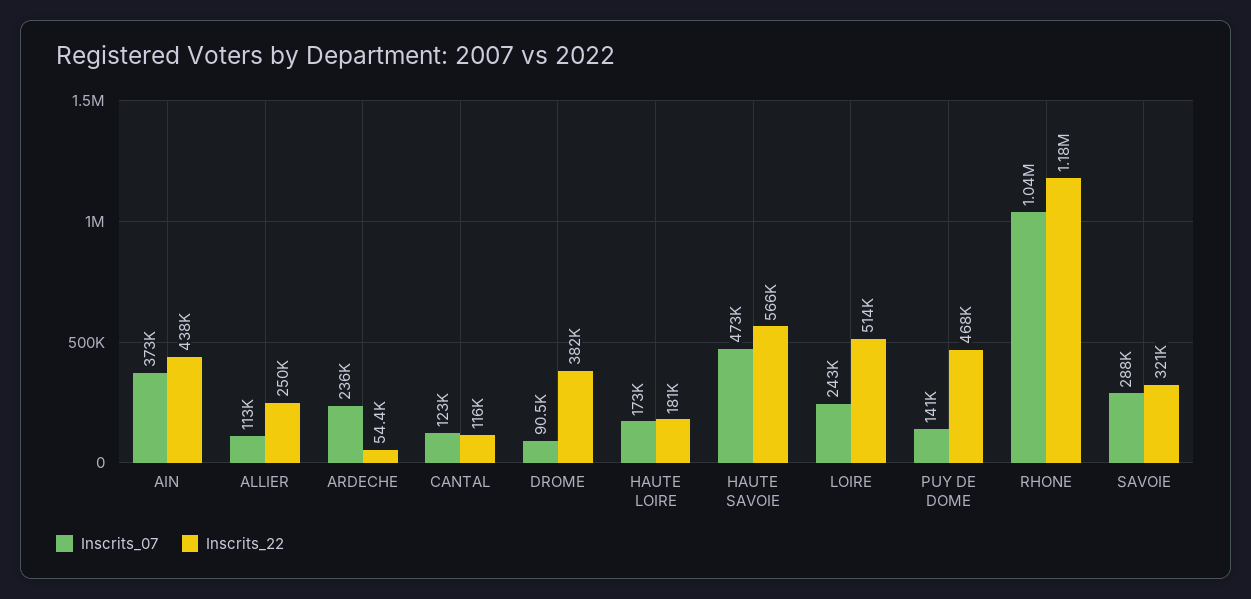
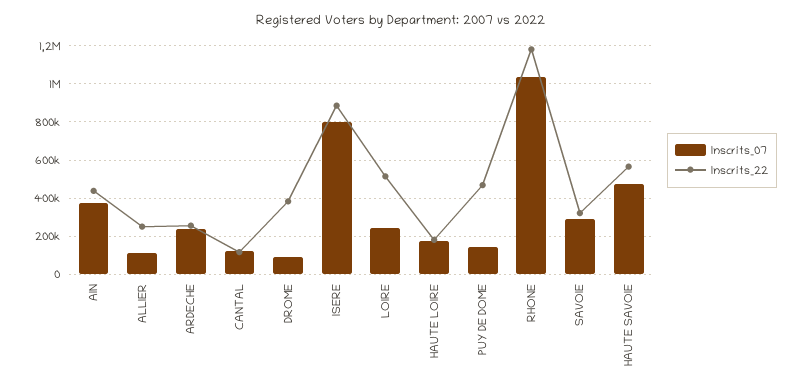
Inscrits_22, ARDECHE: 54400 -> 250000
Inscrits_07, ISERE: none -> 800000
Inscrits_22, ISERE: none -> 900000

